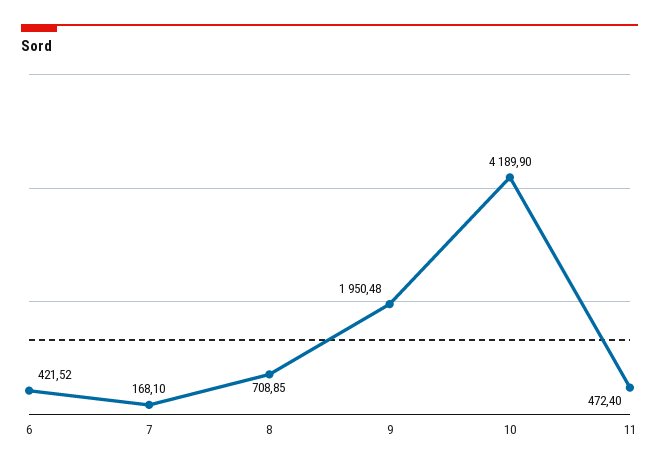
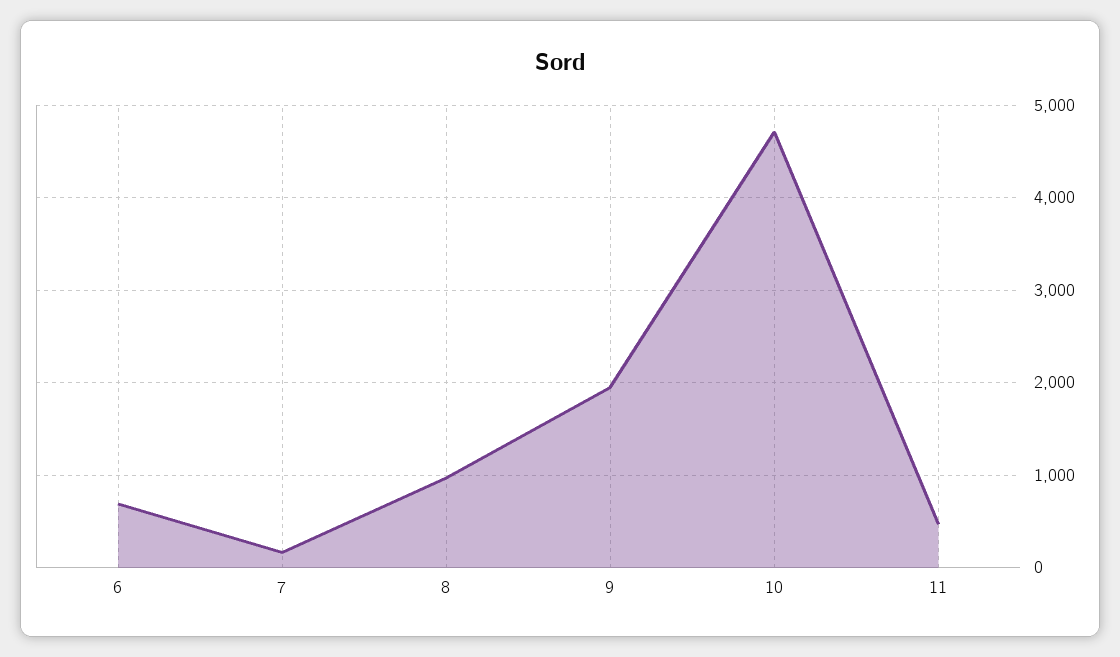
6: 421.52 -> 700
8: 708.85 -> 1000
10: 4189.9 -> 4700

